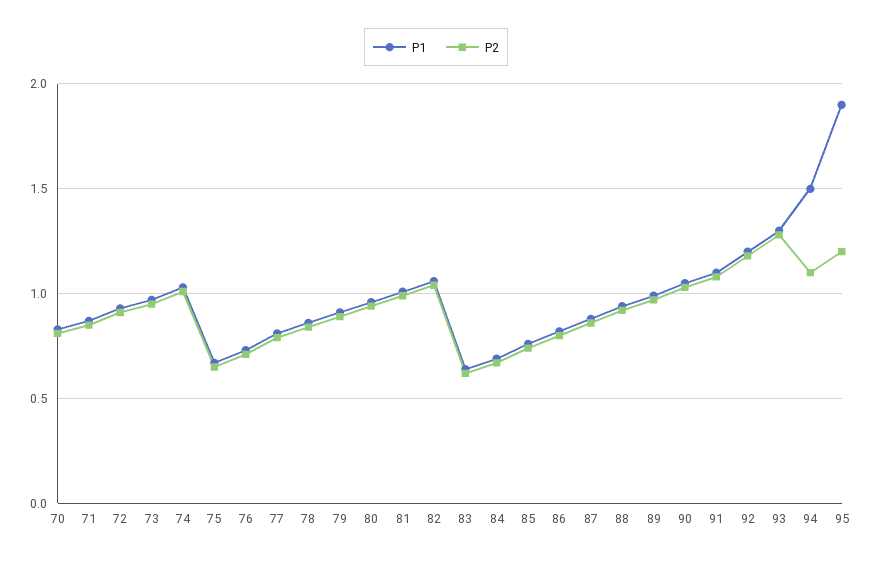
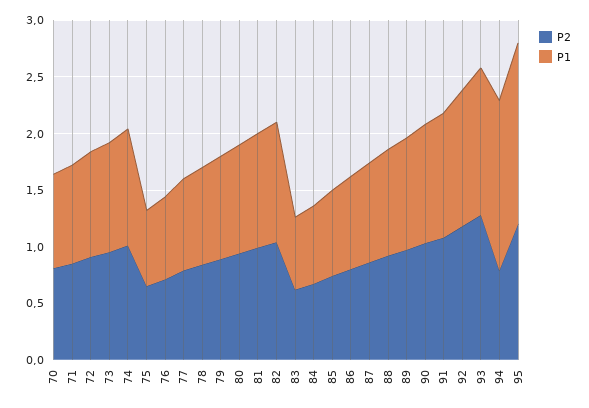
P2, 94: 1.1 -> 0.8
P1, 95: 1.9 -> 1.6

